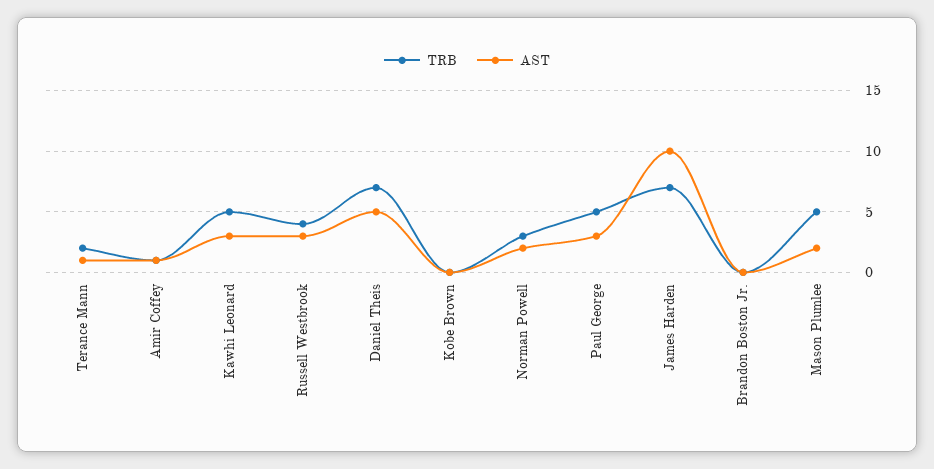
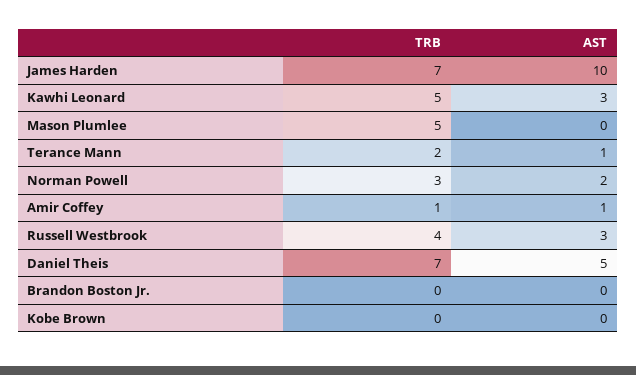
TRB, Paul George: 5 -> none
AST, Paul George: 3 -> none
AST, Mason Plumlee: 2 -> 0

